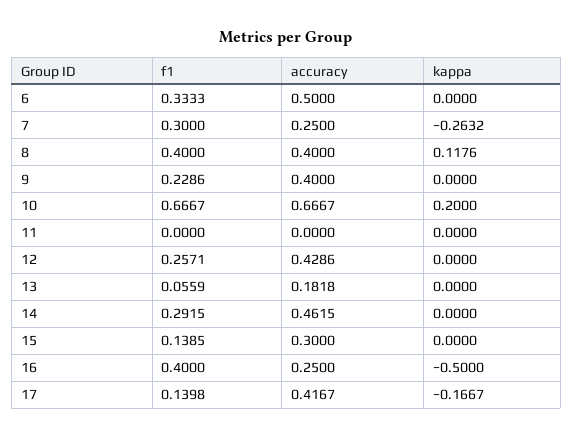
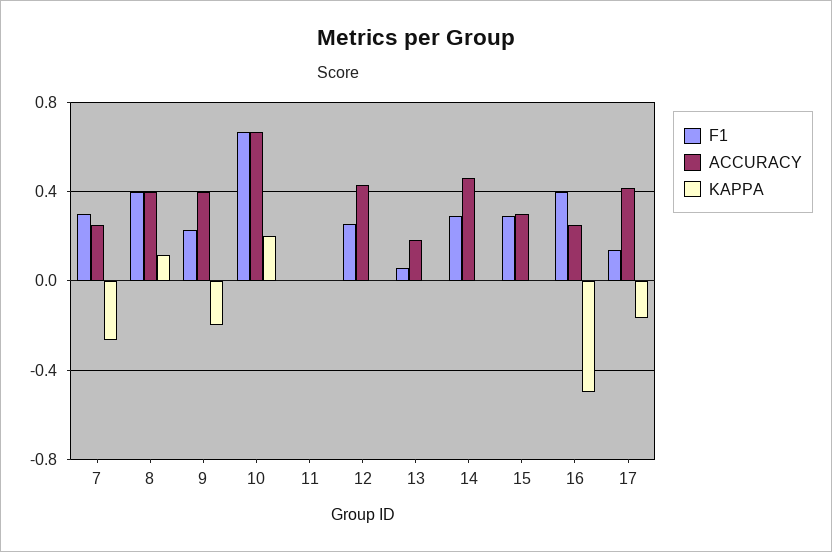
f1, 6: 0.3333 -> none
accuracy, 6: 0.5 -> none
kappa, 6: 0 -> none
kappa, 9: 0 -> -0.2
f1, 15: 0.1385 -> 0.3

